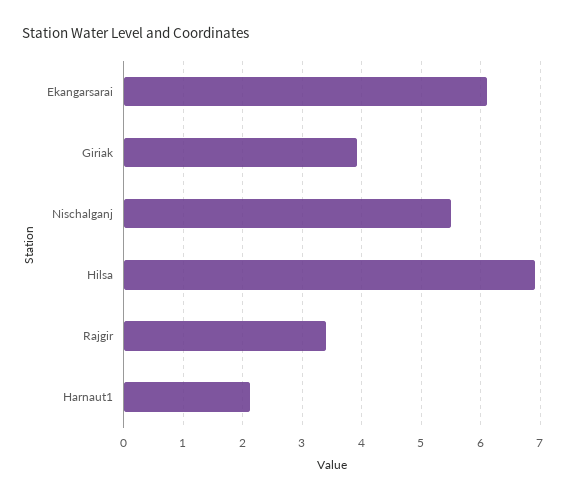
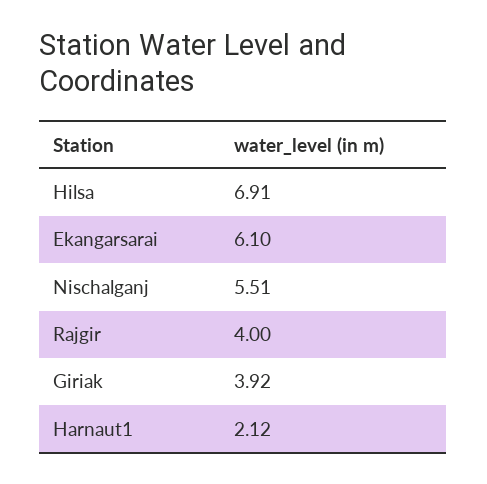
Rajgir: 3.4 -> 4

